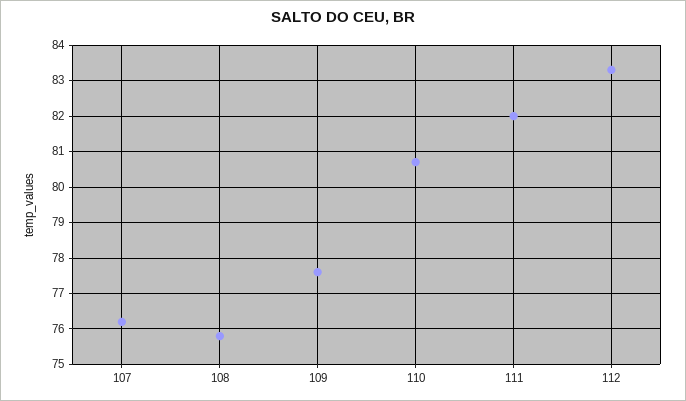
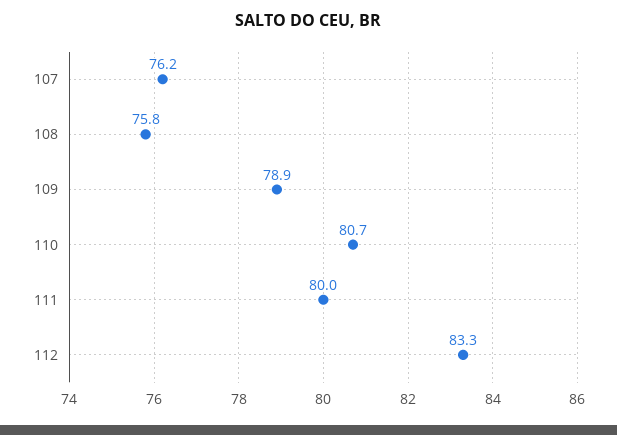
109: 77.5 -> 78.9
111: 82 -> 80

